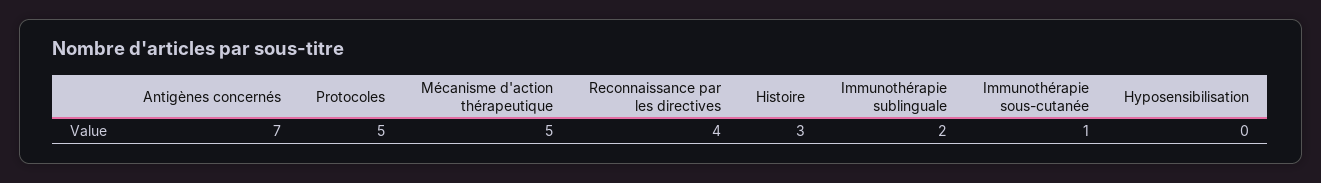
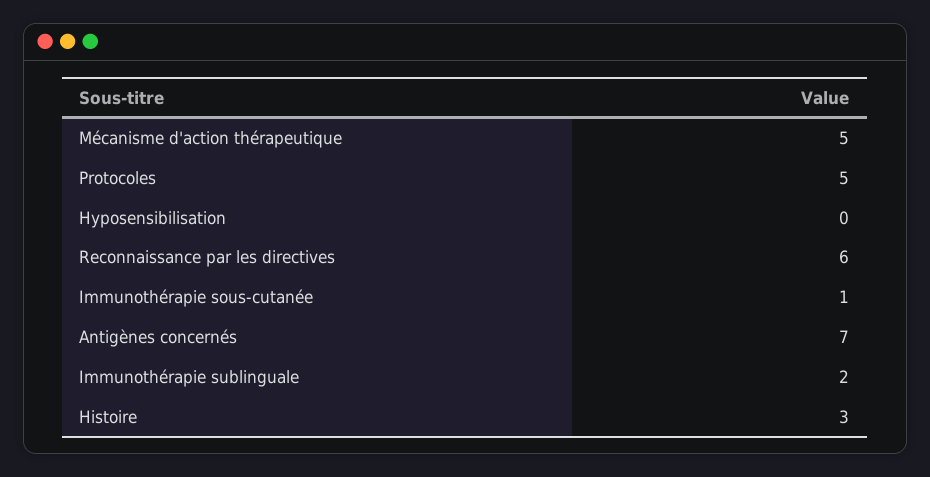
Reconnaissance par les directives: 4 -> 6

